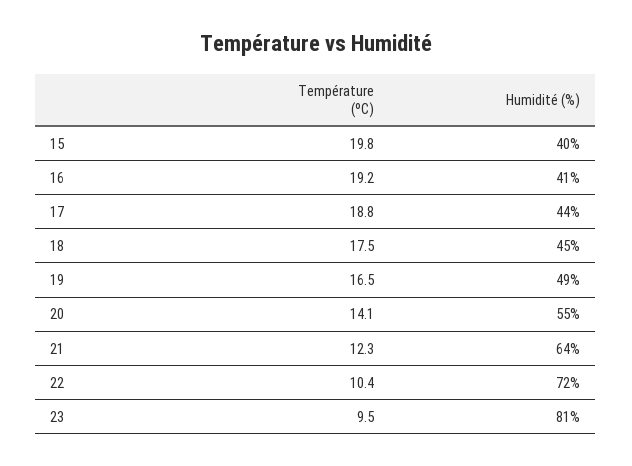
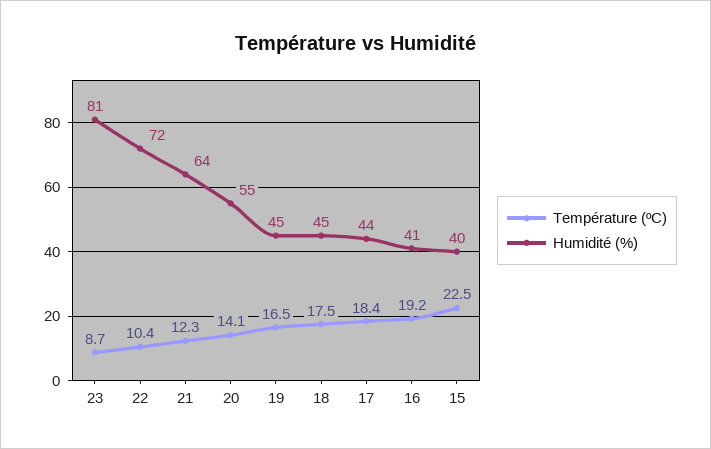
Température (ºC), 15: 19.8 -> 22.5
Température (ºC), 17: 18.8 -> 18.4
Humidité (%), 19: 49 -> 45
Température (ºC), 23: 9.5 -> 8.7

